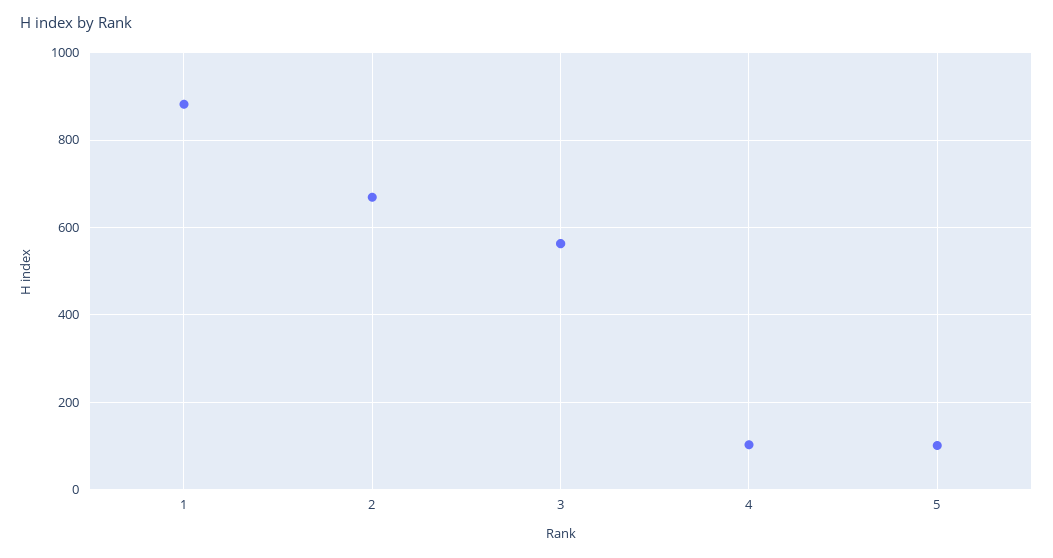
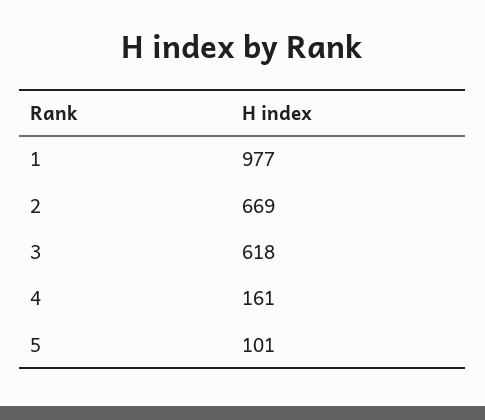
1: 880 -> 977
3: 560 -> 618
4: 100 -> 161

